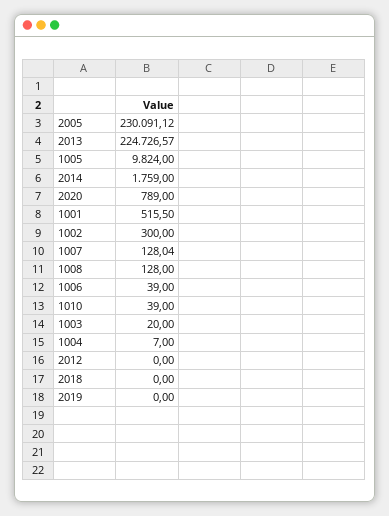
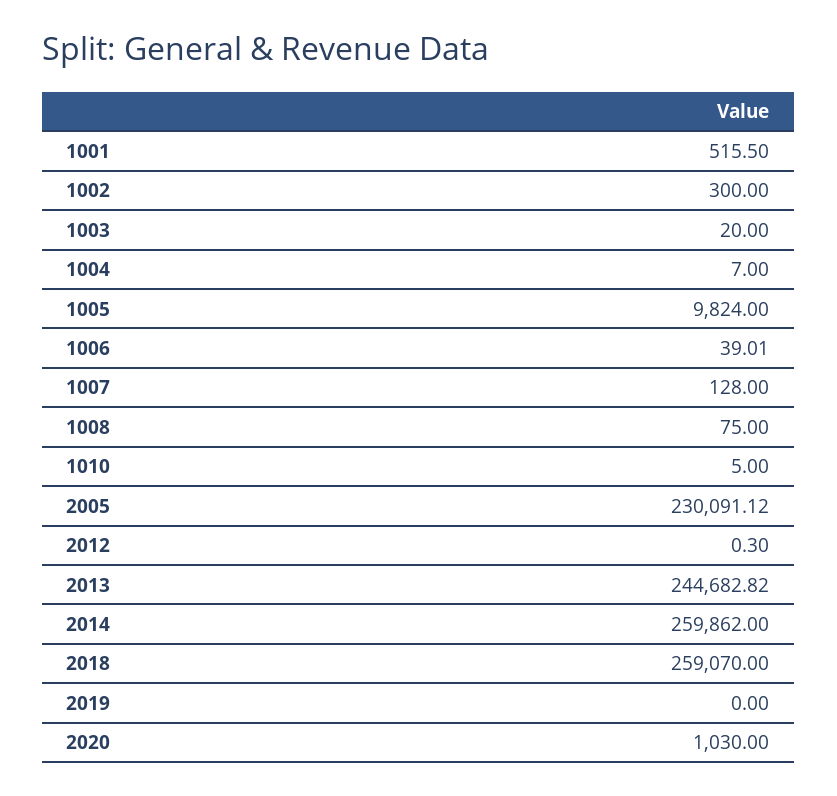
2013: 224726.57 -> 244682.82
2014: 1759 -> 259862
2020: 789 -> 1030
1007: 128.04 -> 128
1008: 128 -> 75
1006: 39 -> 39.01
1010: 39 -> 5
2012: 0 -> 0.3
2018: 0 -> 259070

